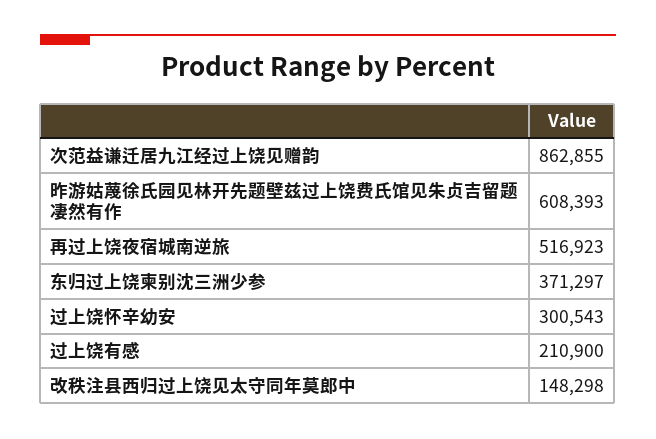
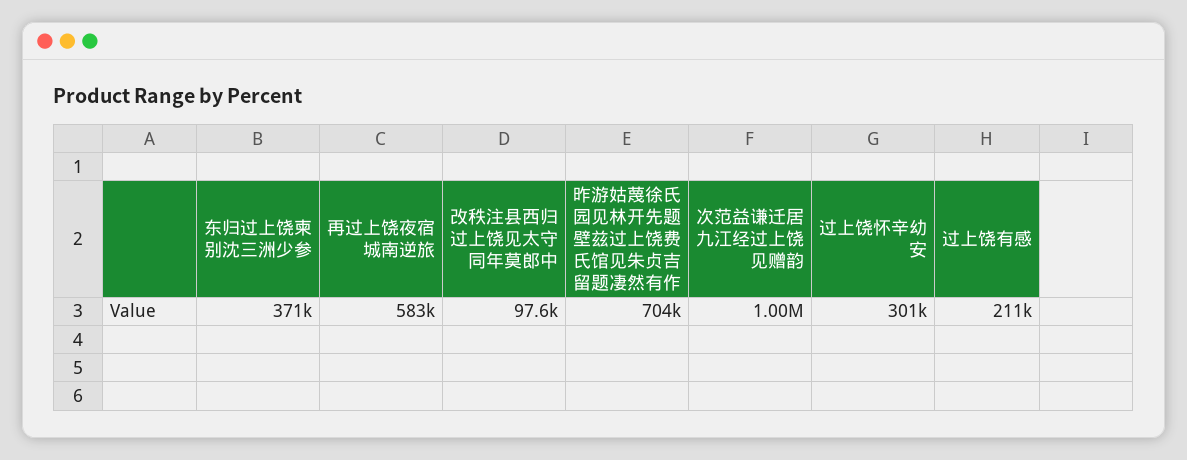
次范益谦迁居九江经过上饶见赠韵: 862855 -> 1000000
昨游姑蔑徐氏园见林开先题壁兹过上饶费氏馆见朱贞吉留题凄然有作: 608393 -> 704000
再过上饶夜宿城南逆旅: 516923 -> 583000
改秩注县西归过上饶见太守同年莫郎中: 148298 -> 97600

